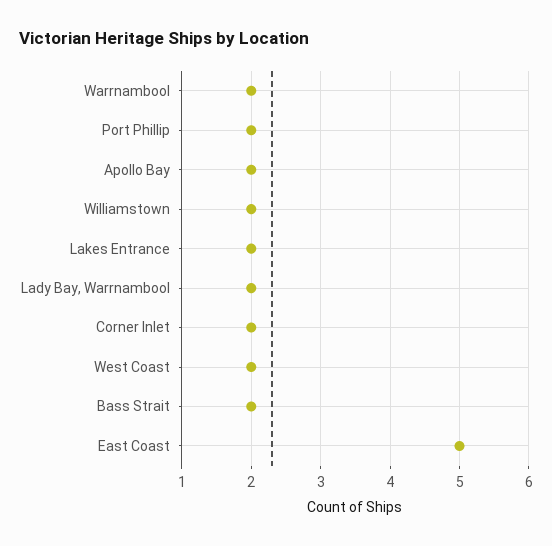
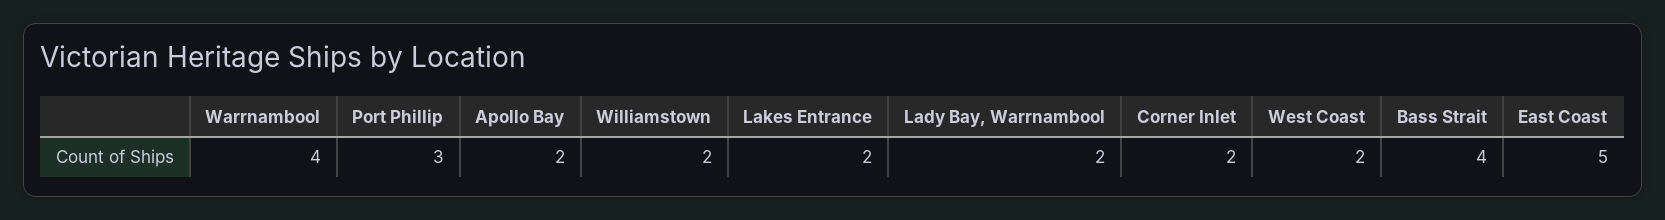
Warrnambool: 2 -> 4
Port Phillip: 2 -> 3
Bass Strait: 2 -> 4

